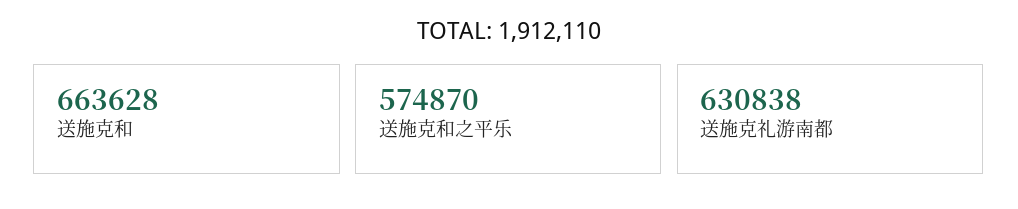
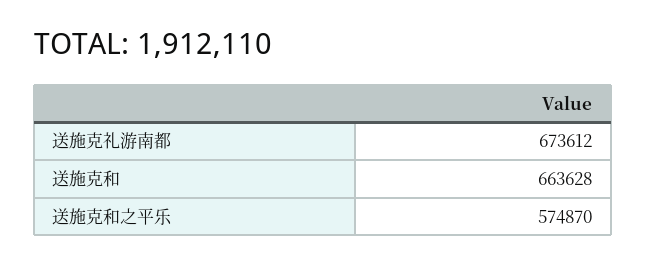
送施克礼游南都: 630838 -> 673612

